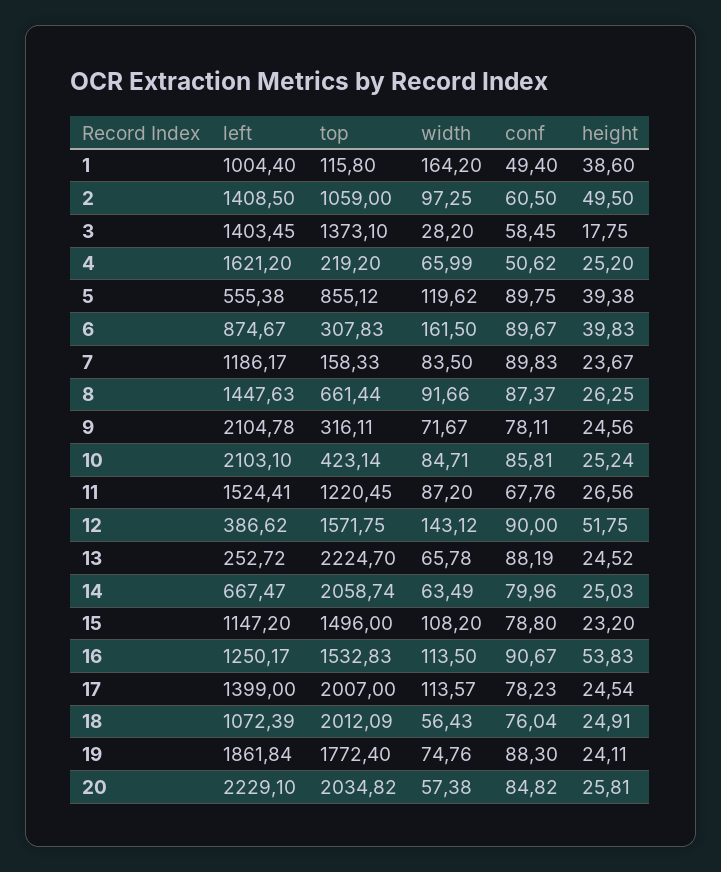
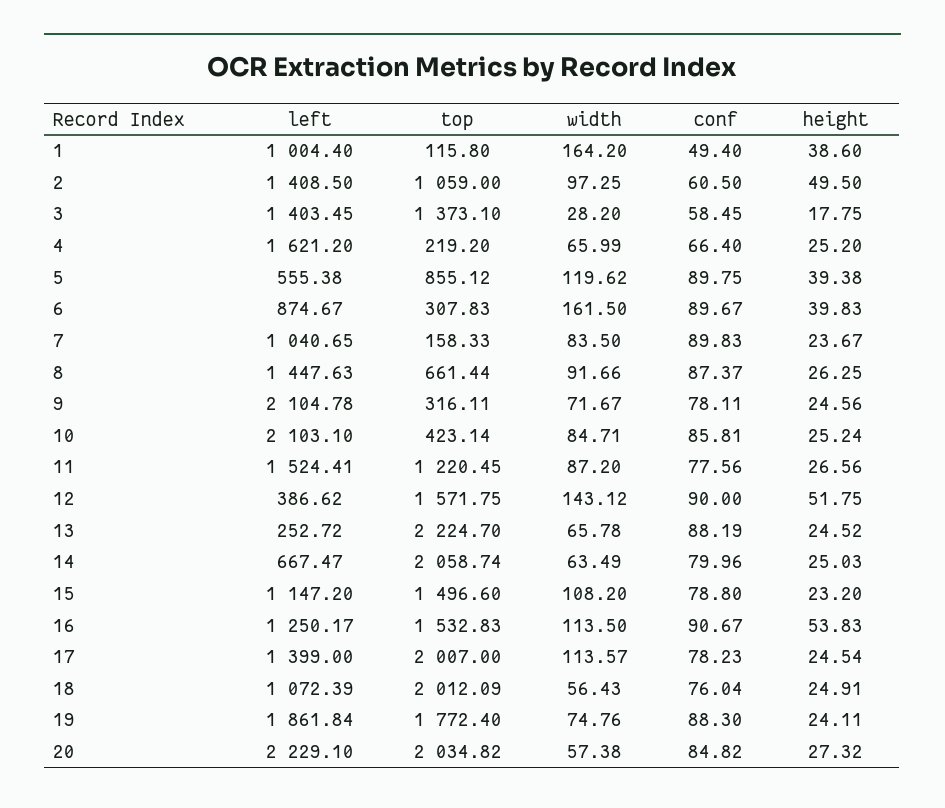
conf, 4: 50.62 -> 66.4
left, 7: 1186.17 -> 1040.65
conf, 11: 67.76 -> 77.56
top, 15: 1496 -> 1496.6
height, 20: 25.81 -> 27.32

